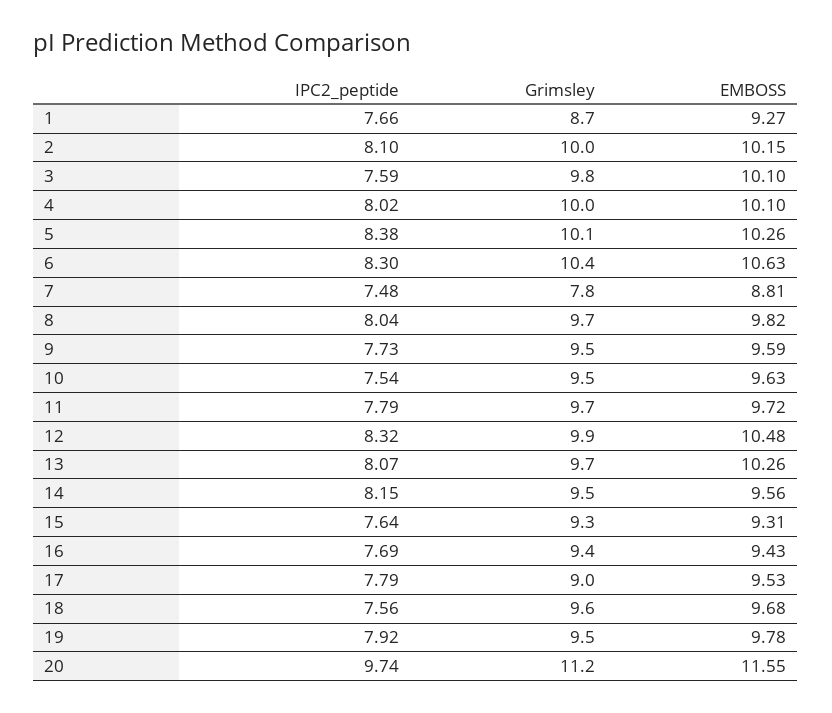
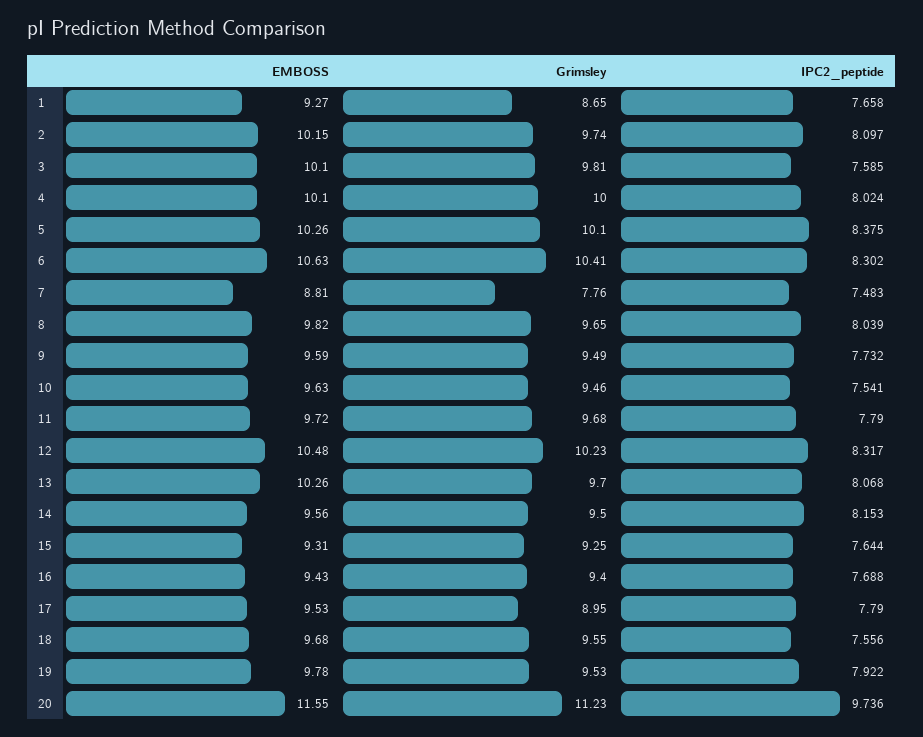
Grimsley, 2: 10 -> 9.74
Grimsley, 12: 9.9 -> 10.23

